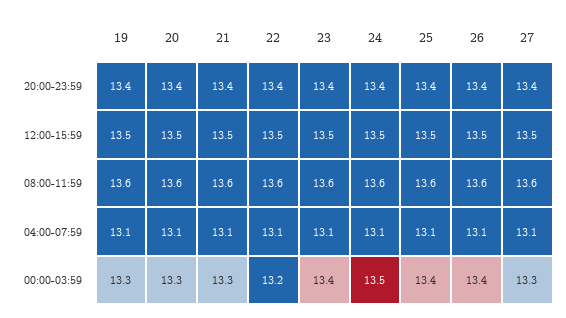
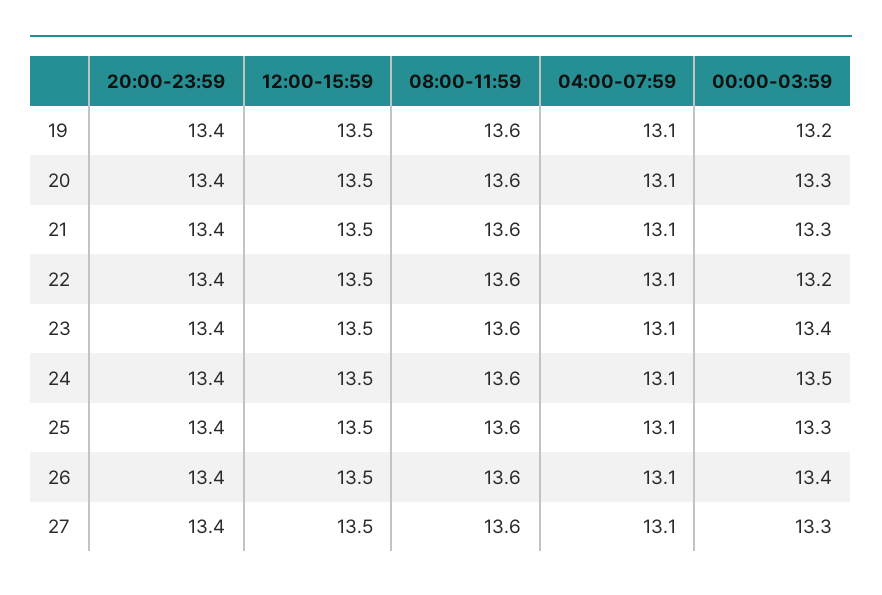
19, 00:00-03:59: 13.3 -> 13.2
25, 00:00-03:59: 13.4 -> 13.3

